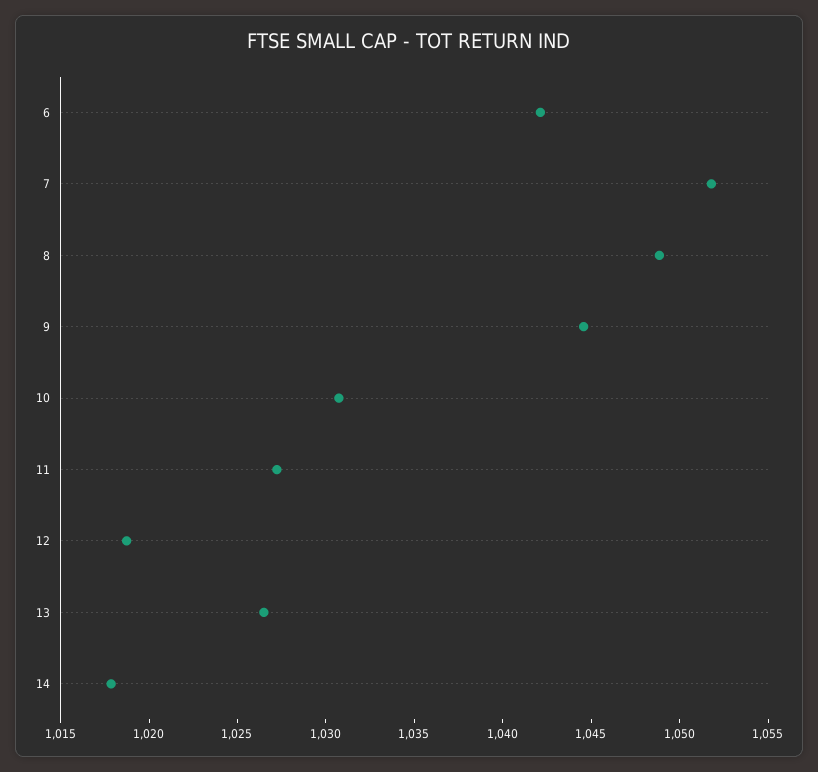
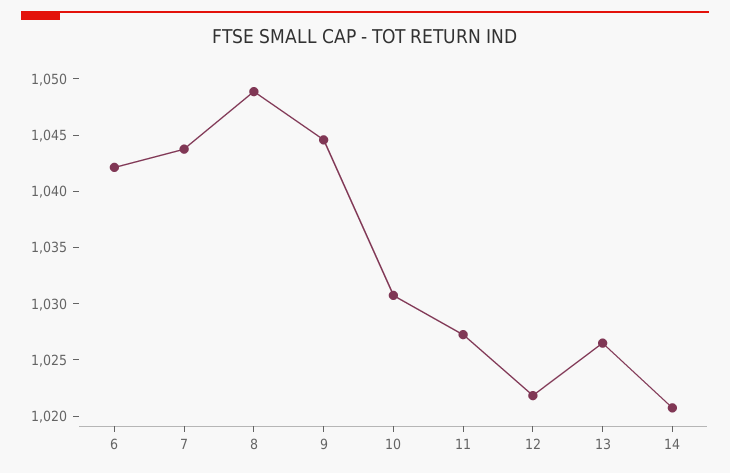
7: 1052 -> 1044
12: 1019 -> 1022
14: 1018 -> 1021

